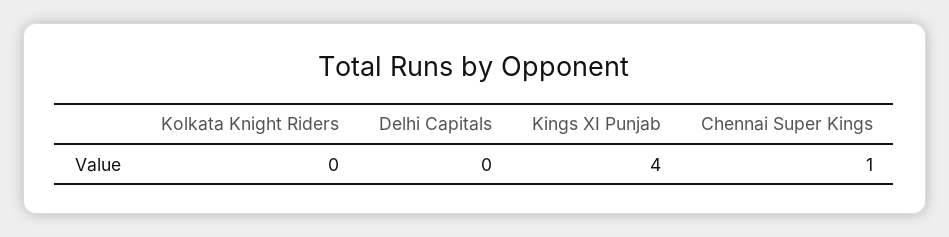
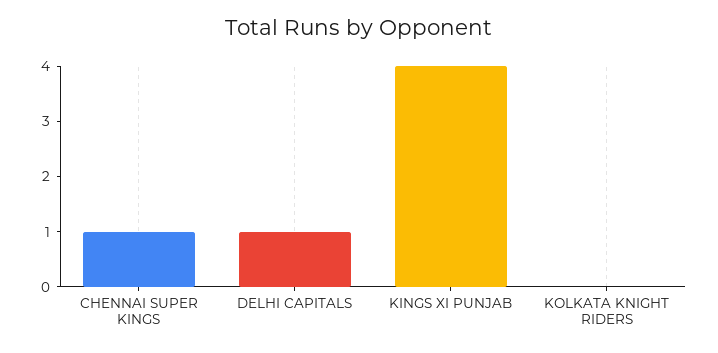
Delhi Capitals: 0 -> 1

